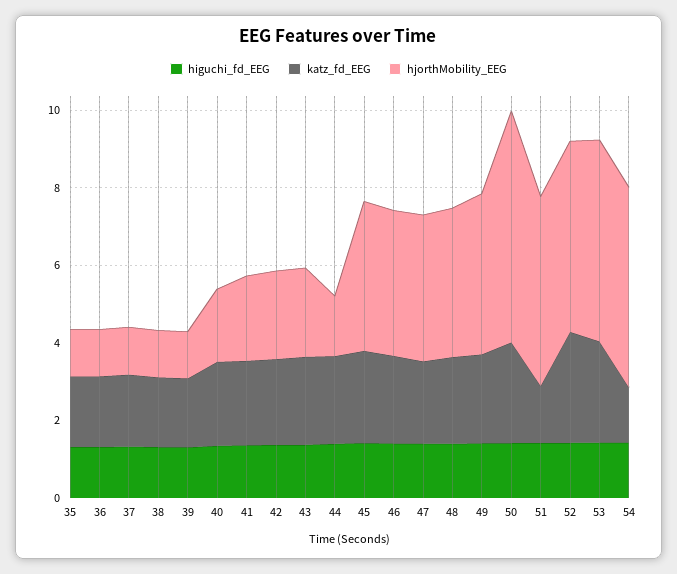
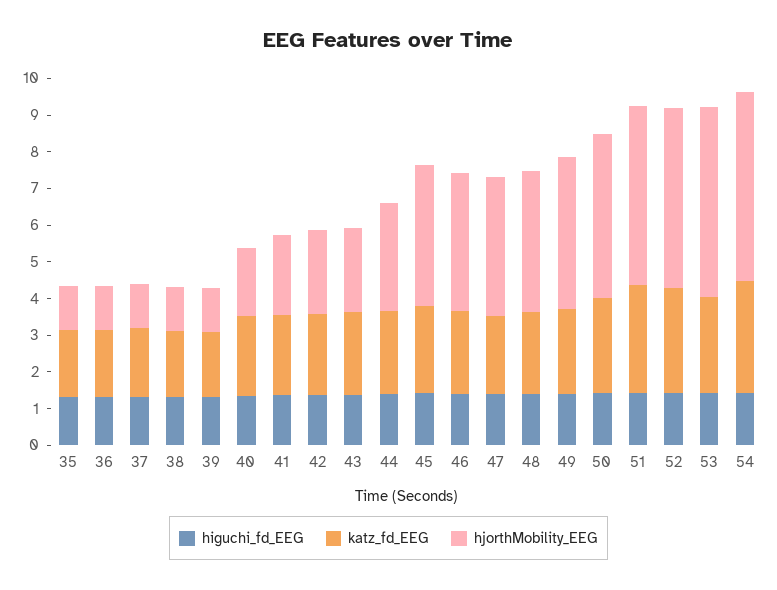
hjorthMobility_EEG, 44: 1.5 -> 3
hjorthMobility_EEG, 50: 6 -> 4.5
katz_fd_EEG, 51: 1.5 -> 3
katz_fd_EEG, 54: 1.5 -> 3

